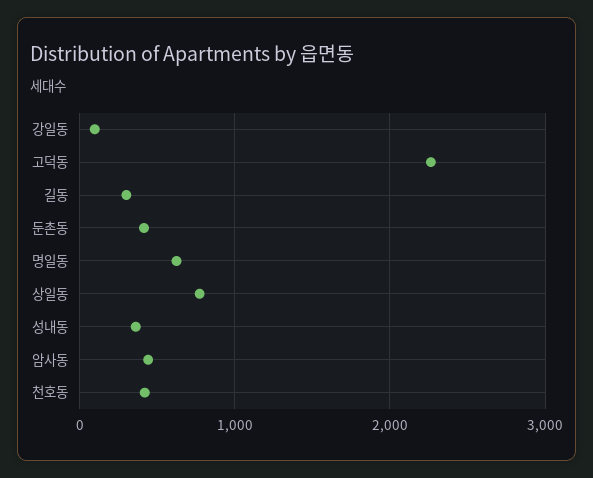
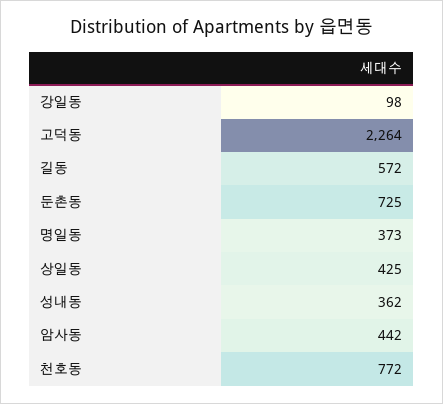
길동: 300 -> 572
둔촌동: 400 -> 725
명일동: 600 -> 373
상일동: 800 -> 425
천호동: 400 -> 772

